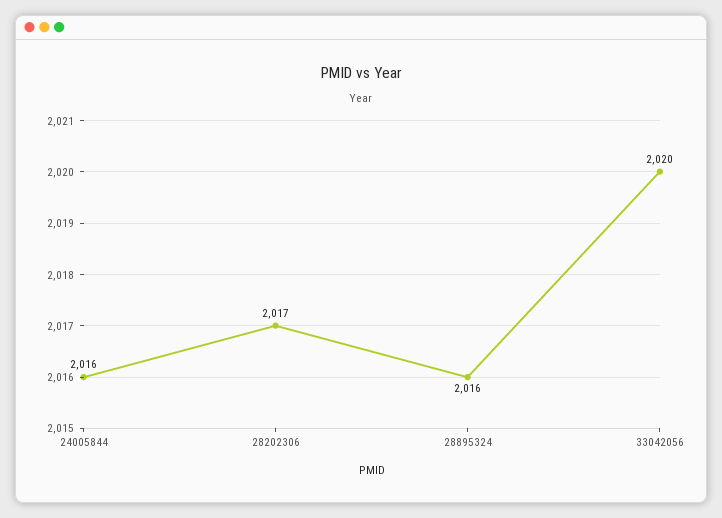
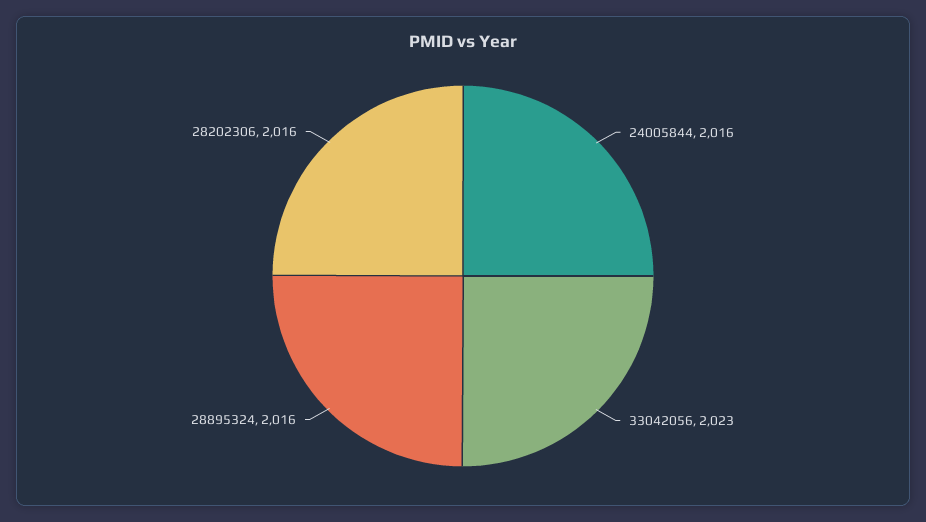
28202306: 2017 -> 2016
33042056: 2020 -> 2023

